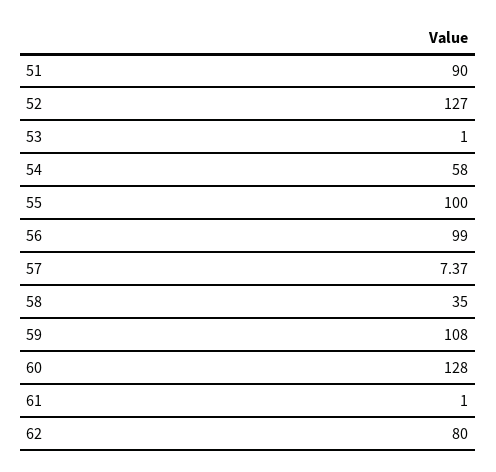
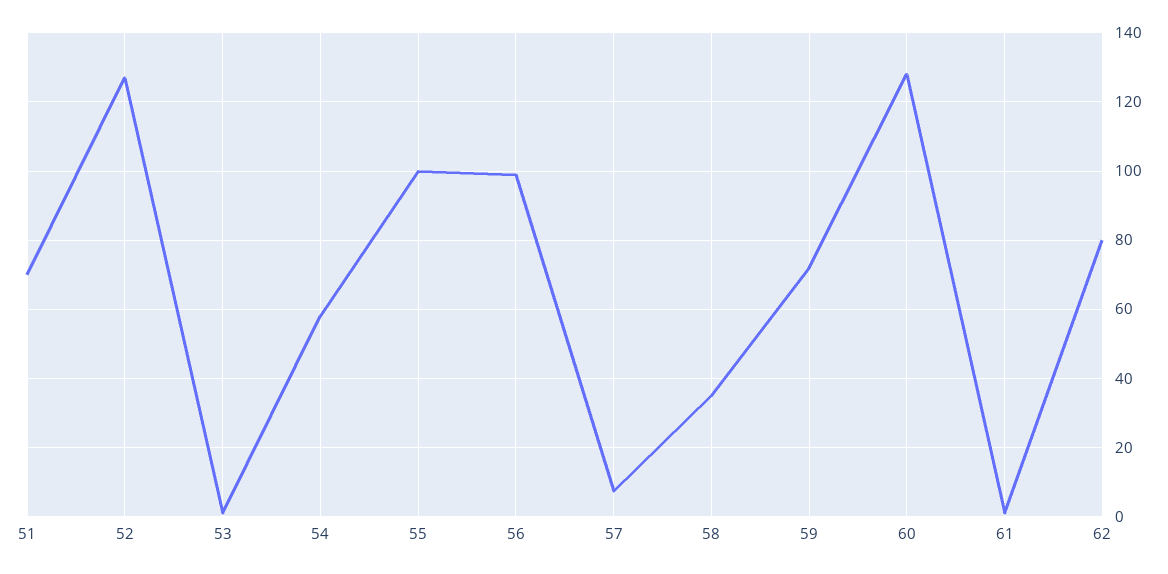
51: 90 -> 70
59: 108 -> 72

